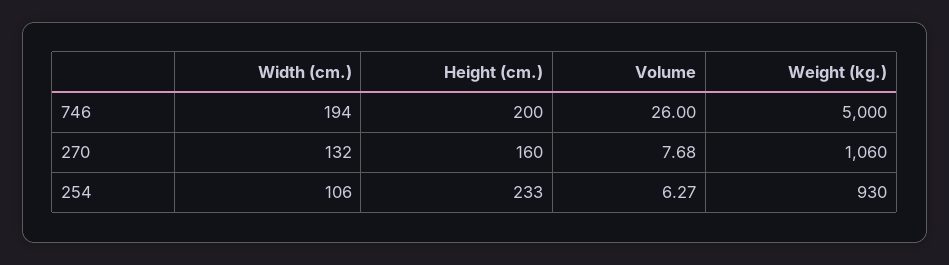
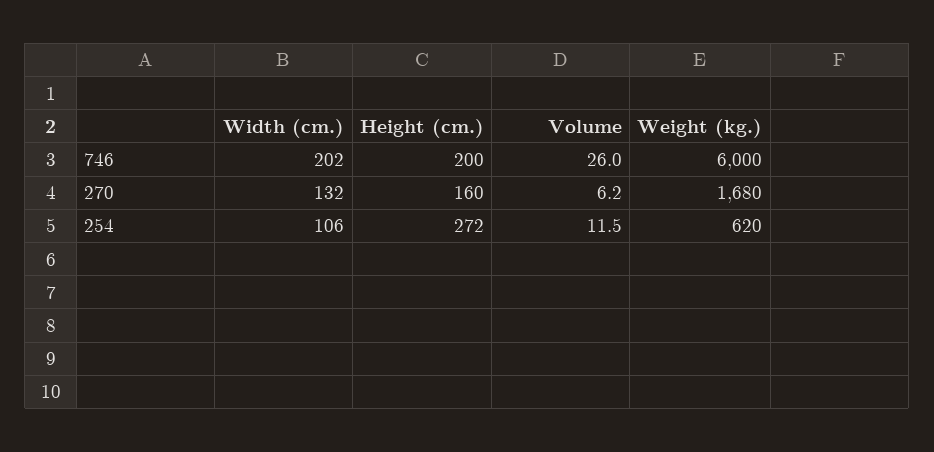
Width (cm.), 746: 194 -> 202
Weight (kg.), 746: 5000 -> 6000
Volume, 270: 7.68 -> 6.2
Weight (kg.), 270: 1060 -> 1680
Height (cm.), 254: 233 -> 272
Volume, 254: 6.27 -> 11.5
Weight (kg.), 254: 930 -> 620

